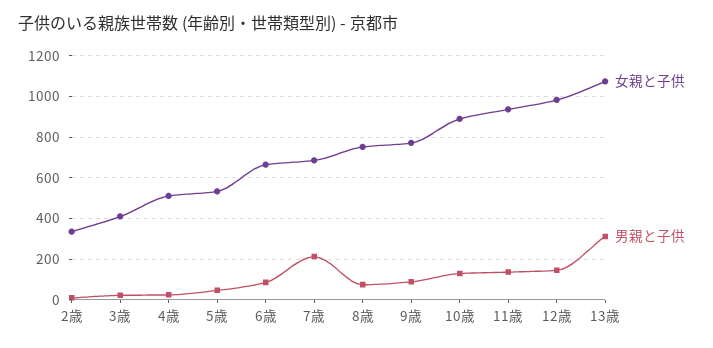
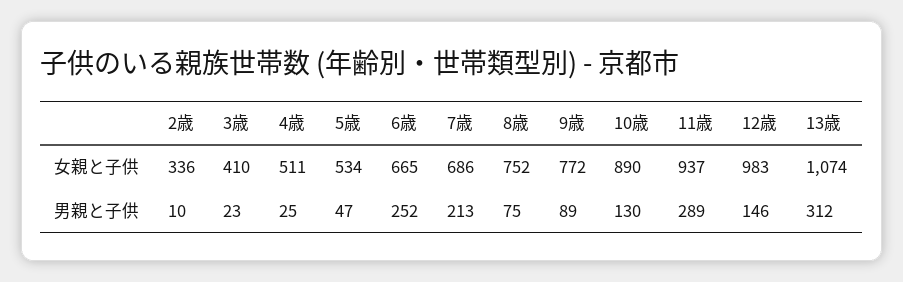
男親と子供, 6歳: 100 -> 252
男親と子供, 11歳: 150 -> 289

